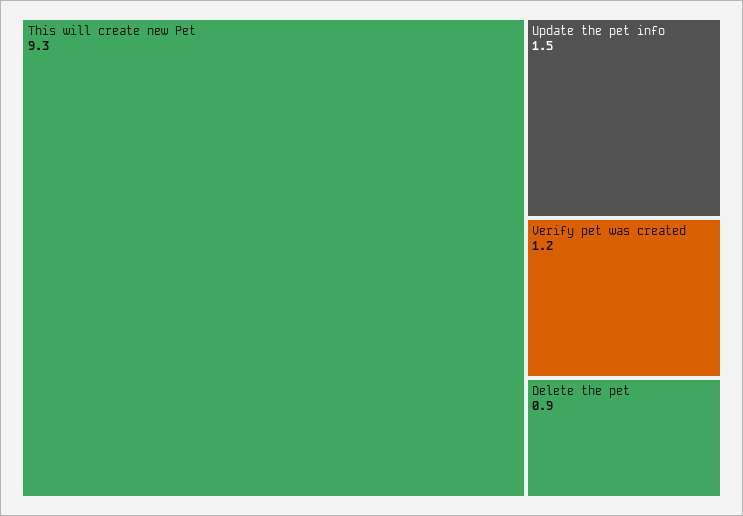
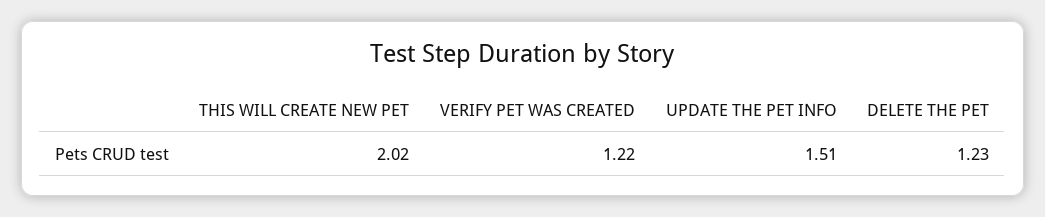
This will create new Pet: 9.3 -> 2.02
Delete the pet: 0.9 -> 1.23

